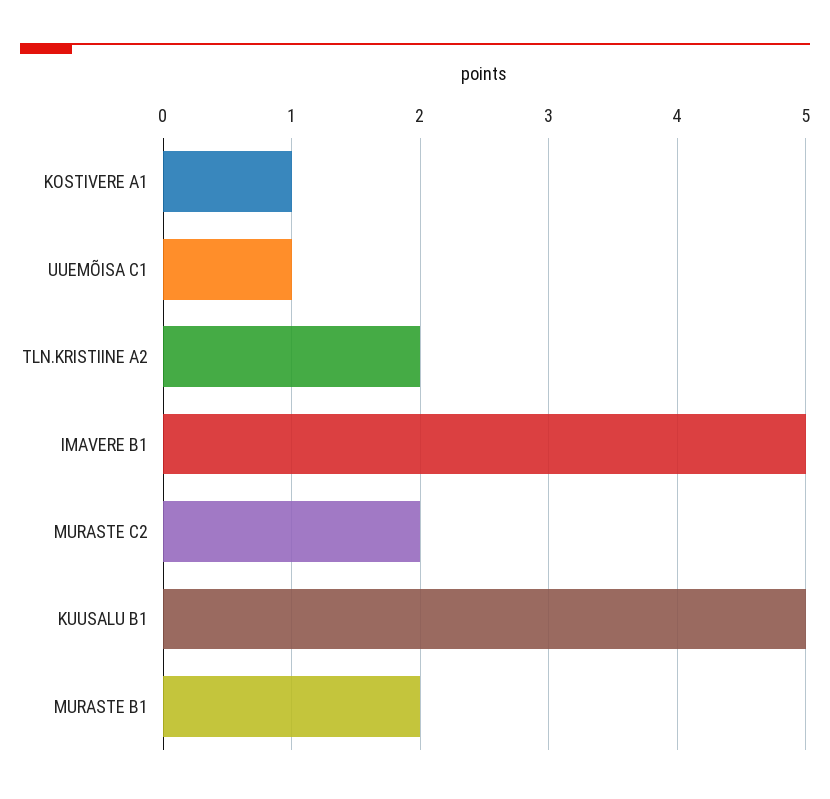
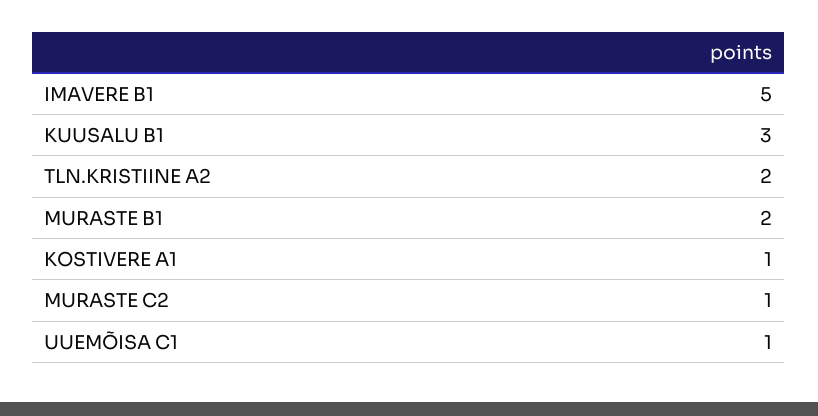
MURASTE C2: 2 -> 1
KUUSALU B1: 5 -> 3

